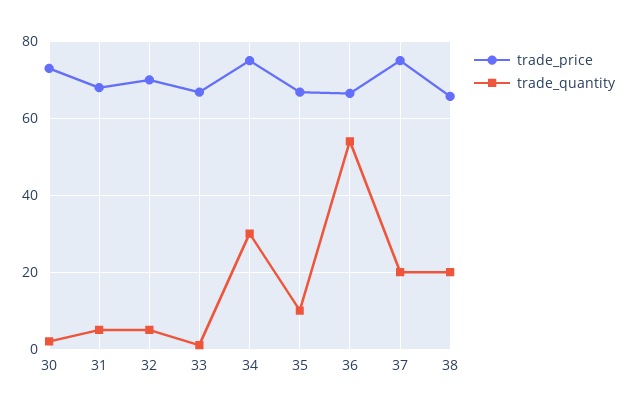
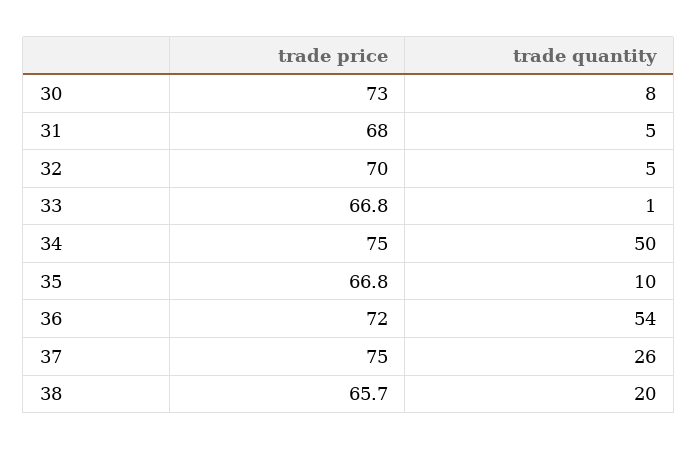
trade_quantity, 30: 2 -> 8
trade_quantity, 34: 30 -> 50
trade_price, 36: 66 -> 72
trade_quantity, 37: 20 -> 26

